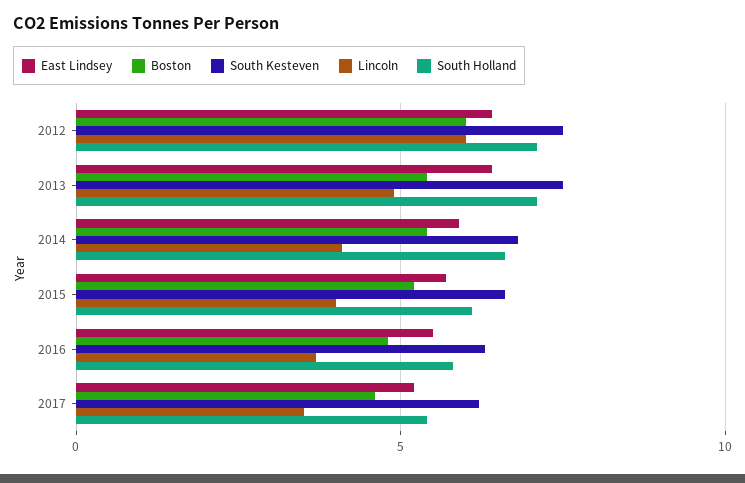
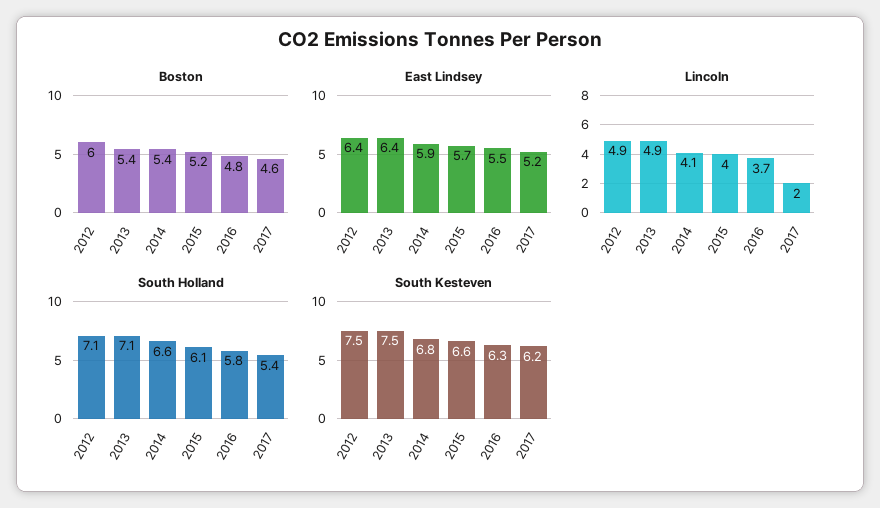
Lincoln, 2012: 6 -> 4.9
Lincoln, 2017: 3.5 -> 2

